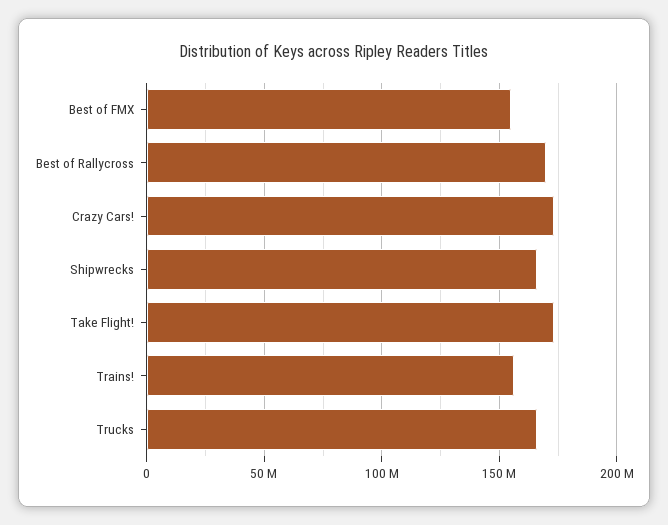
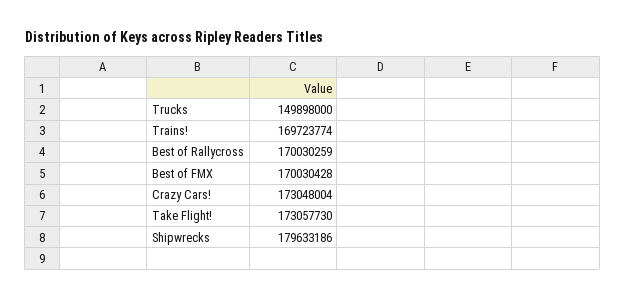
Best of FMX: 155000000 -> 170030428
Shipwrecks: 165000000 -> 179633186
Trains!: 155000000 -> 169723774
Trucks: 165000000 -> 149898000

